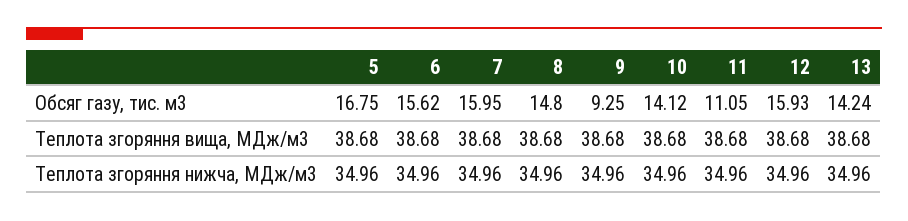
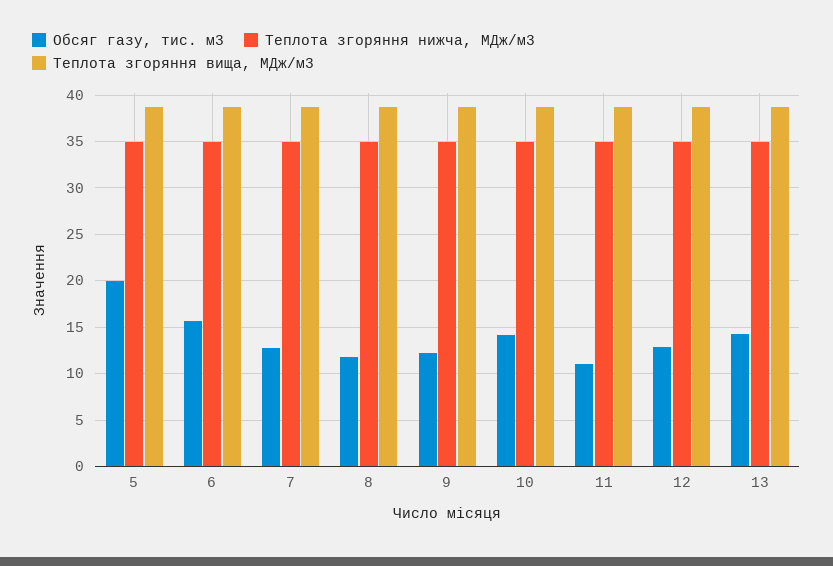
Обсяг газу, тис. м3, 5: 16.75 -> 20
Обсяг газу, тис. м3, 7: 15.95 -> 13
Обсяг газу, тис. м3, 8: 14.8 -> 12
Обсяг газу, тис. м3, 9: 9.25 -> 12
Обсяг газу, тис. м3, 12: 15.93 -> 13

